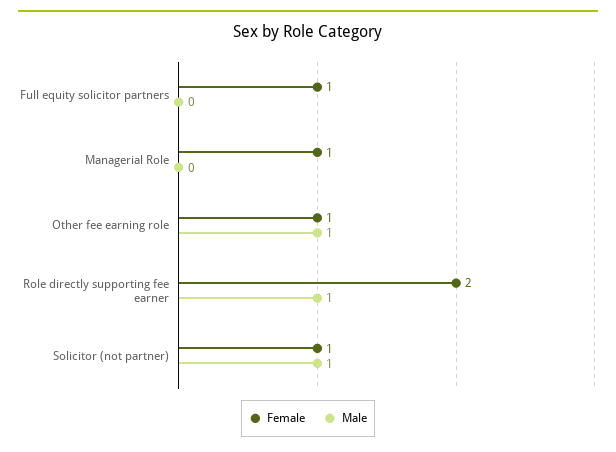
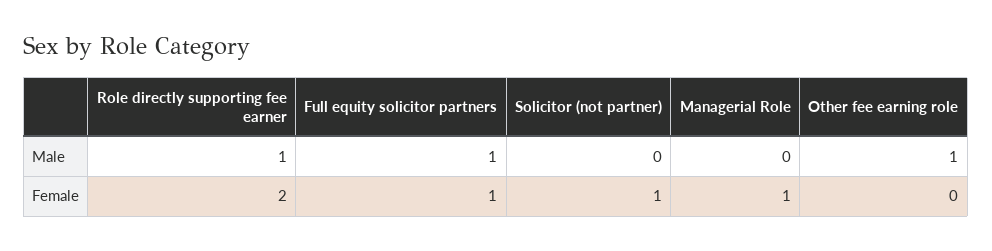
Male, Full equity solicitor partners: 0 -> 1
Female, Other fee earning role: 1 -> 0
Male, Solicitor (not partner): 1 -> 0

